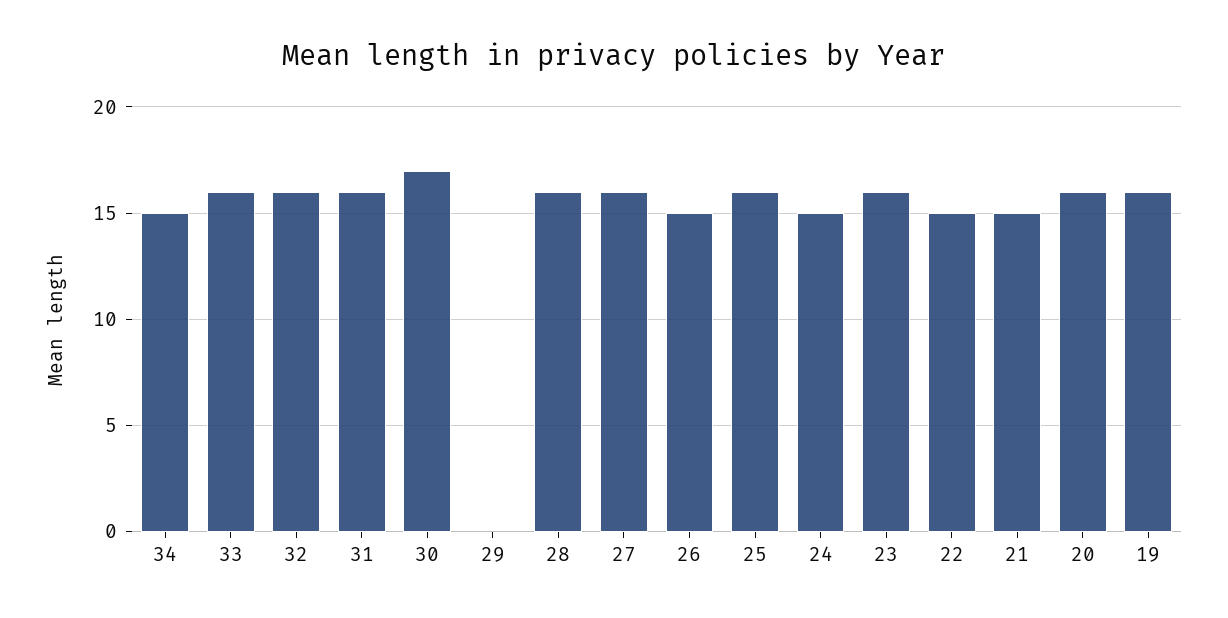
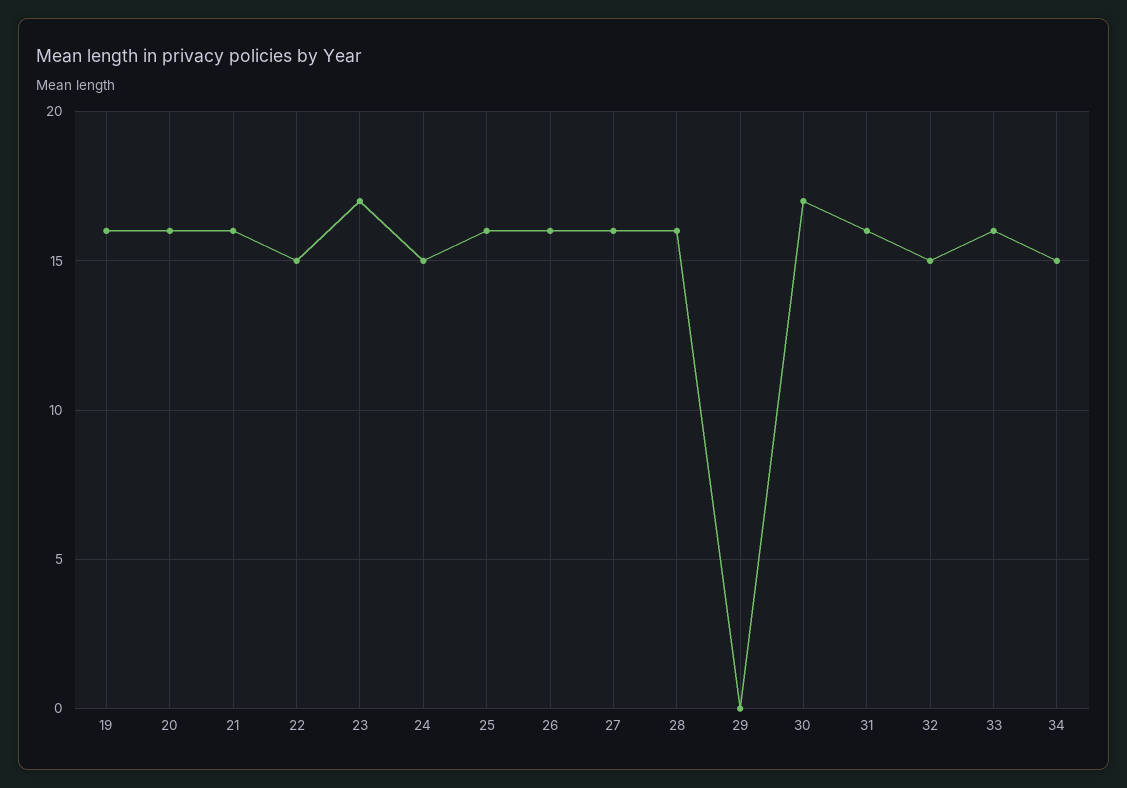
32: 16 -> 15
26: 15 -> 16
23: 16 -> 17
21: 15 -> 16

